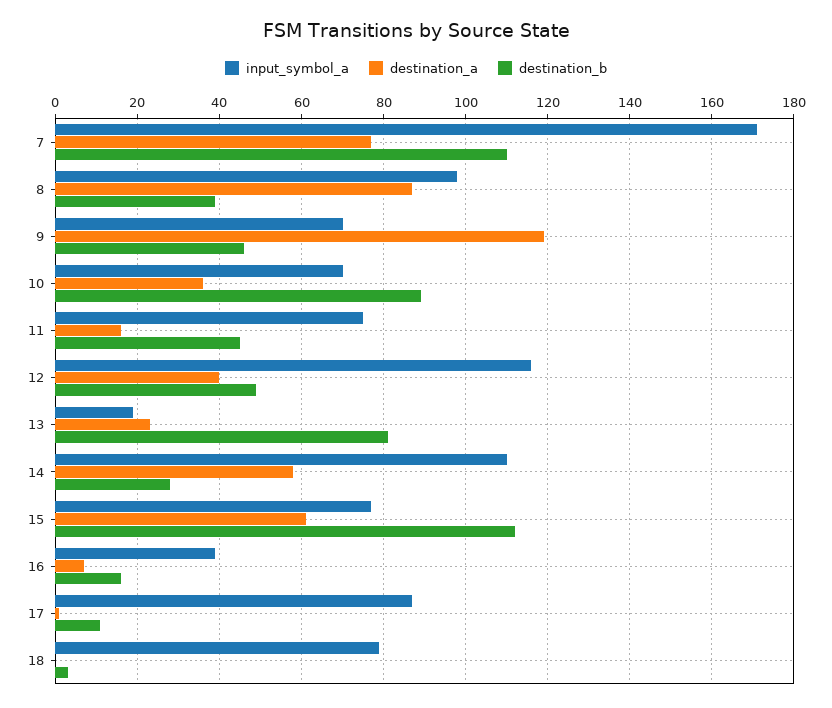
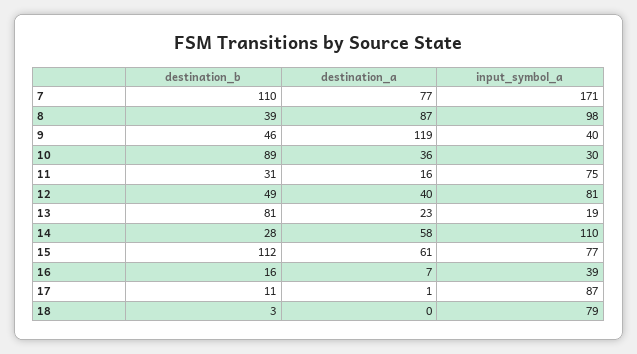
input_symbol_a, 9: 70 -> 40
input_symbol_a, 10: 70 -> 30
destination_b, 11: 45 -> 31
input_symbol_a, 12: 115 -> 81

